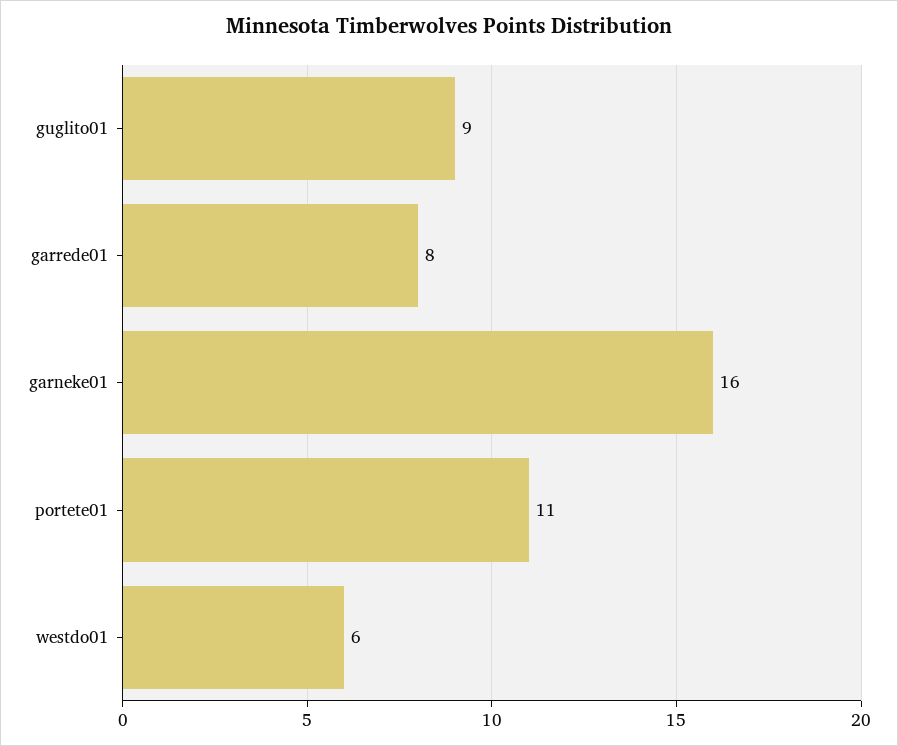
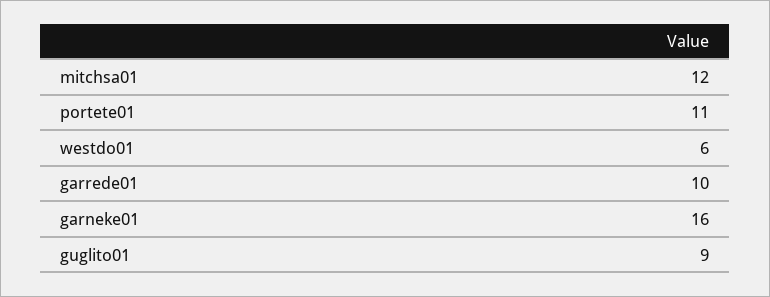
garrede01: 8 -> 10
mitchsa01: none -> 12

